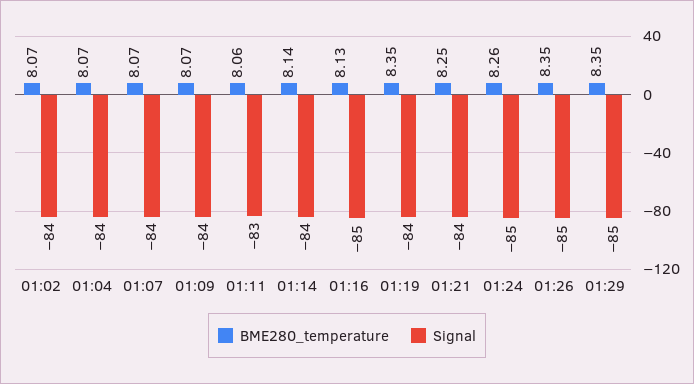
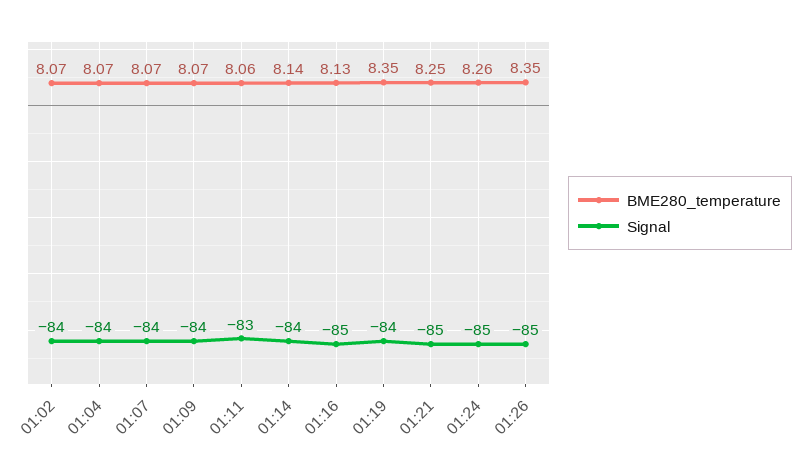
Signal, 01:21: -84 -> -85
BME280_temperature, 01:29: 8.35 -> none
Signal, 01:29: -85 -> none

